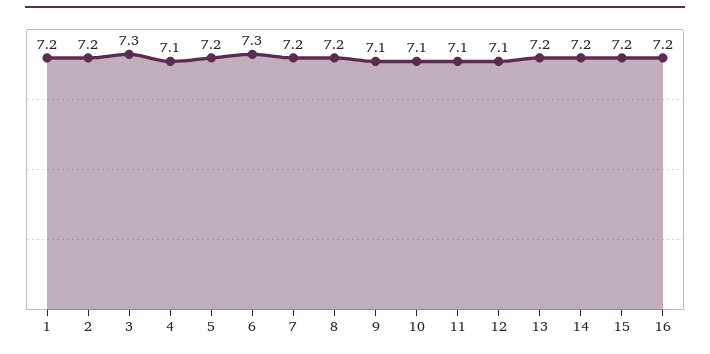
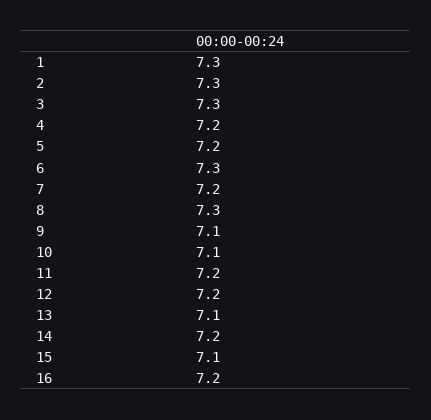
1: 7.2 -> 7.3
2: 7.2 -> 7.3
4: 7.1 -> 7.2
8: 7.2 -> 7.3
11: 7.1 -> 7.2
12: 7.1 -> 7.2
13: 7.2 -> 7.1
15: 7.2 -> 7.1

